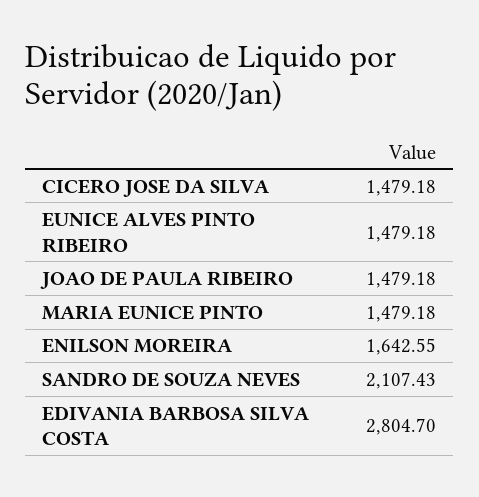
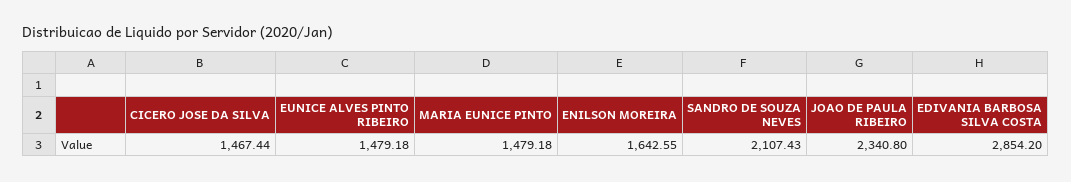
CICERO JOSE DA SILVA: 1479.18 -> 1467.44
JOAO DE PAULA RIBEIRO: 1479.18 -> 2340.8
EDIVANIA BARBOSA SILVA COSTA: 2804.7 -> 2854.2

